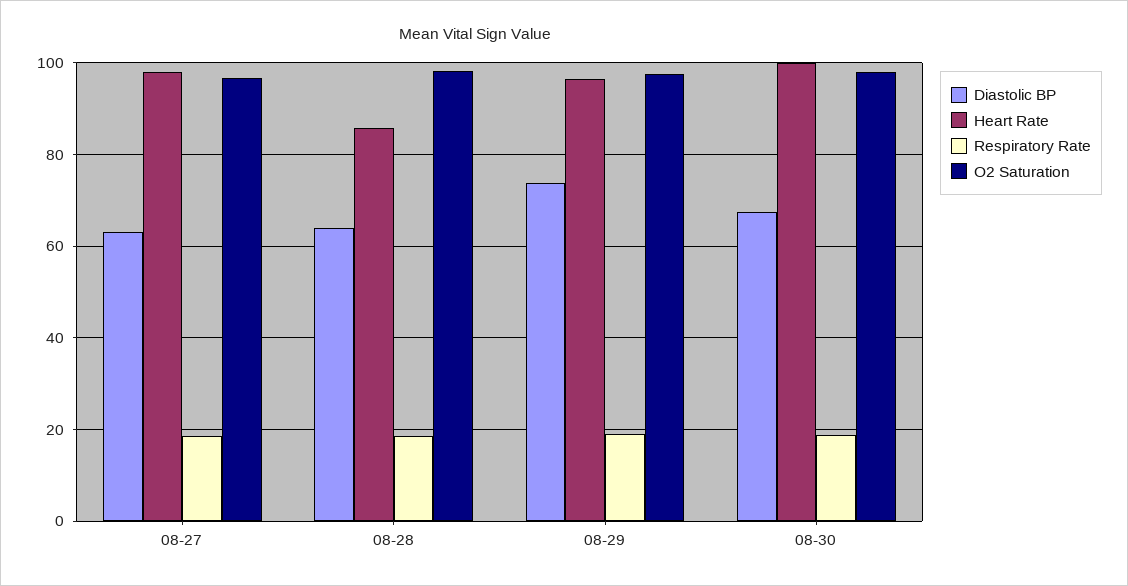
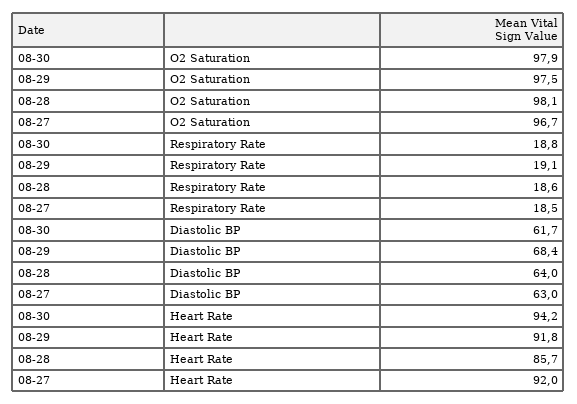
Heart Rate, 08-27: 98 -> 92
Diastolic BP, 08-29: 74 -> 68.4
Heart Rate, 08-29: 96 -> 91.8
Diastolic BP, 08-30: 68 -> 61.7
Heart Rate, 08-30: 100 -> 94.2

